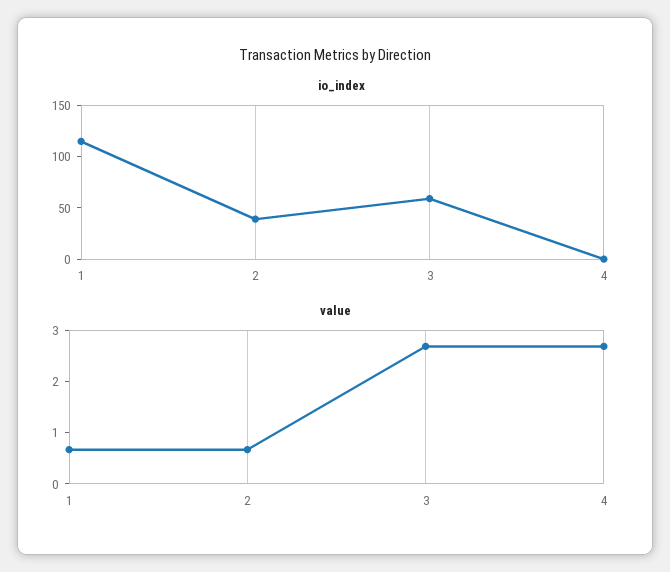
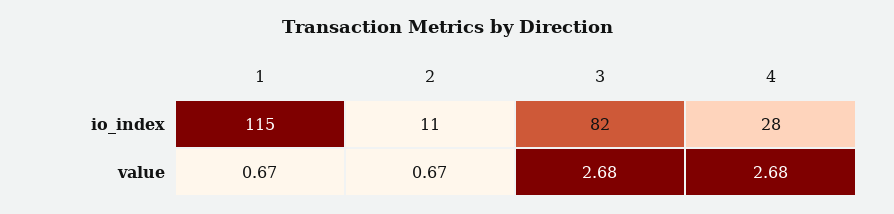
io_index, 2: 40 -> 11
io_index, 3: 60 -> 82
io_index, 4: 0 -> 28

